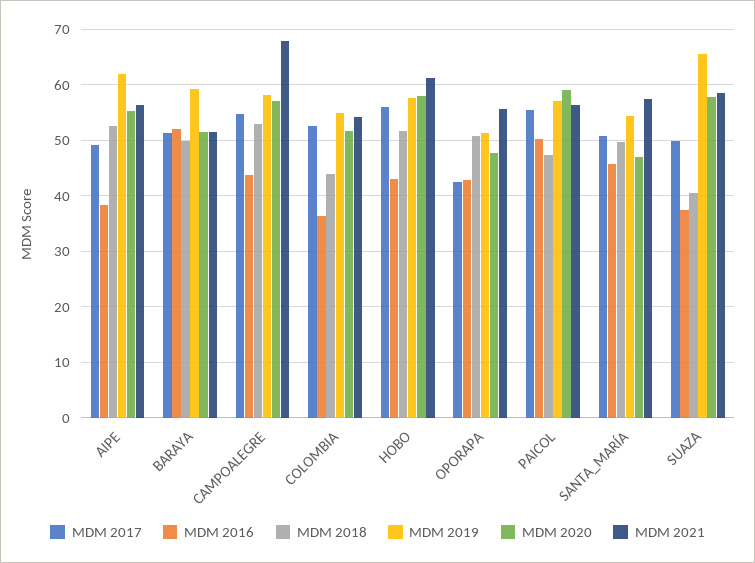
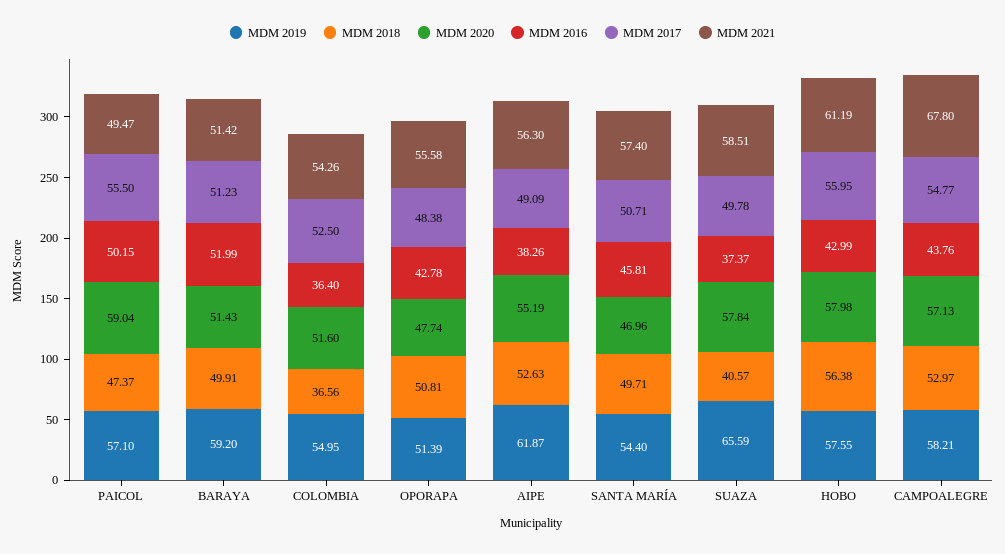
MDM 2018, COLOMBIA: 44 -> 36.56
MDM 2018, HOBO: 52 -> 56.38
MDM 2017, OPORAPA: 42 -> 48.38
MDM 2021, PAICOL: 56 -> 49.47

